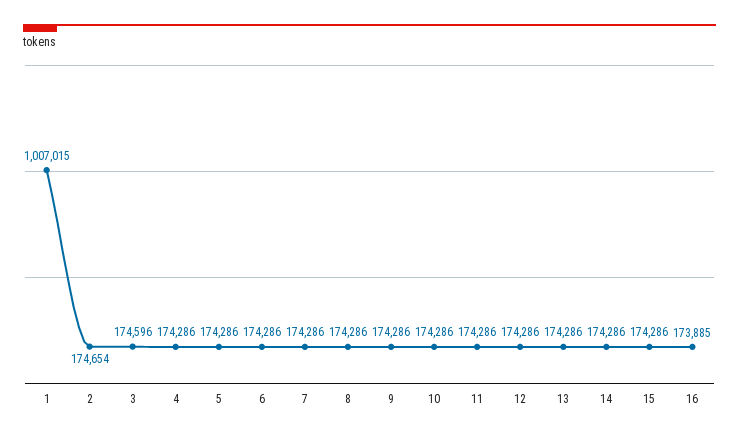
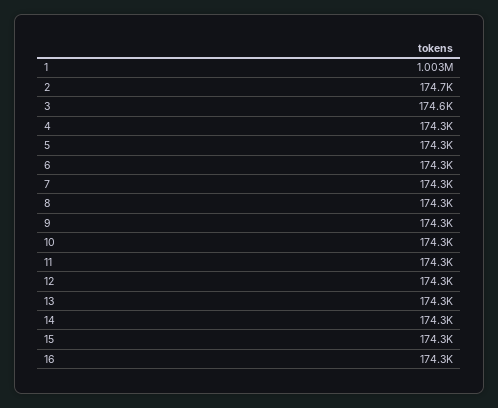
1: 1007015 -> 1003000
16: 173885 -> 174300

